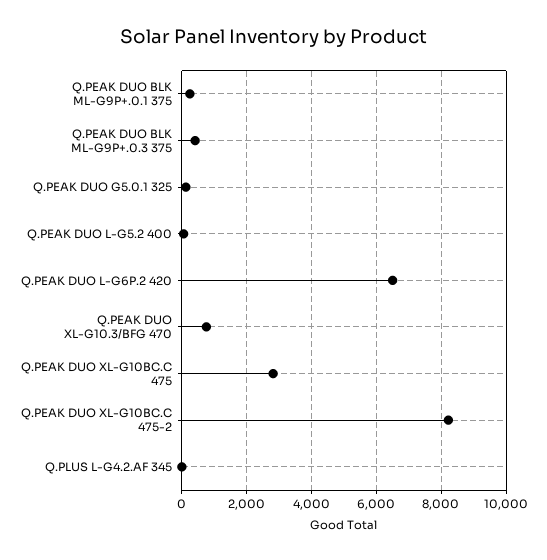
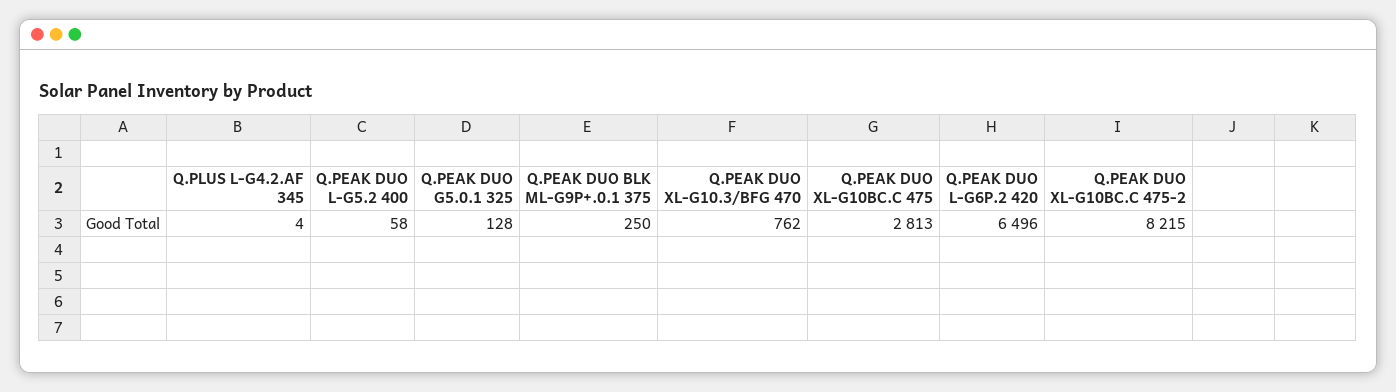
Q.PEAK DUO BLK ML-G9P+.0.3 375: 400 -> none

